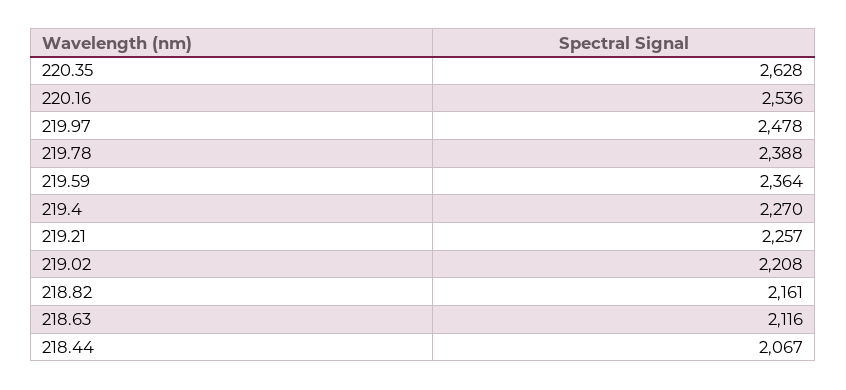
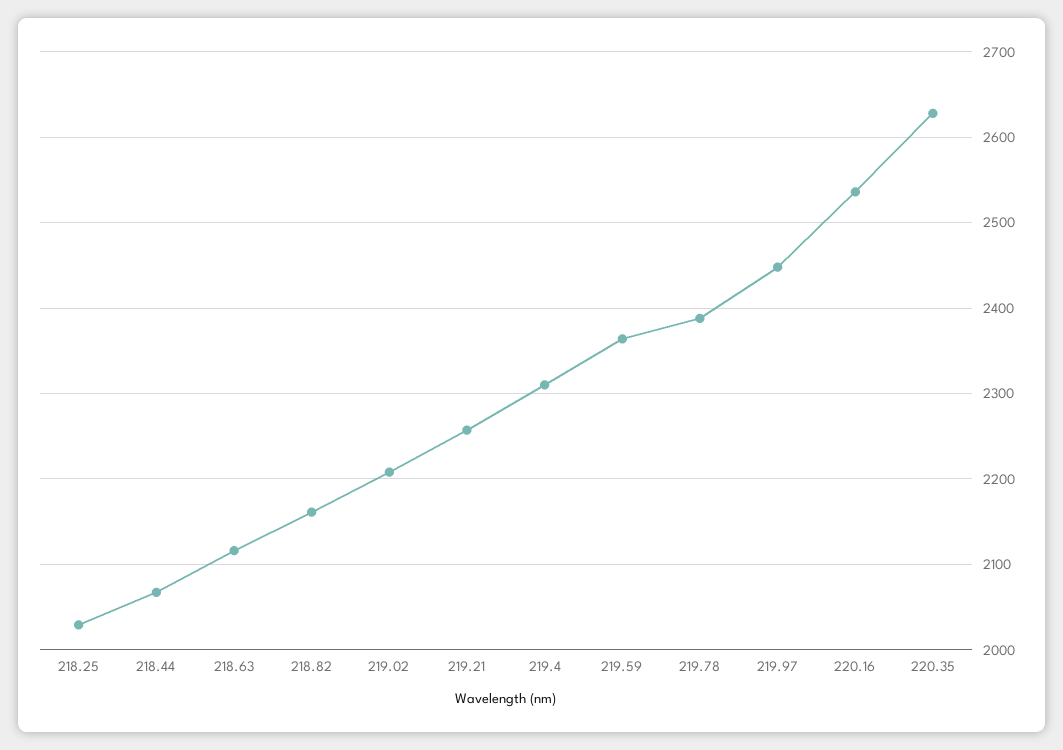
219.97: 2478 -> 2450
219.4: 2270 -> 2310
218.25: none -> 2030

